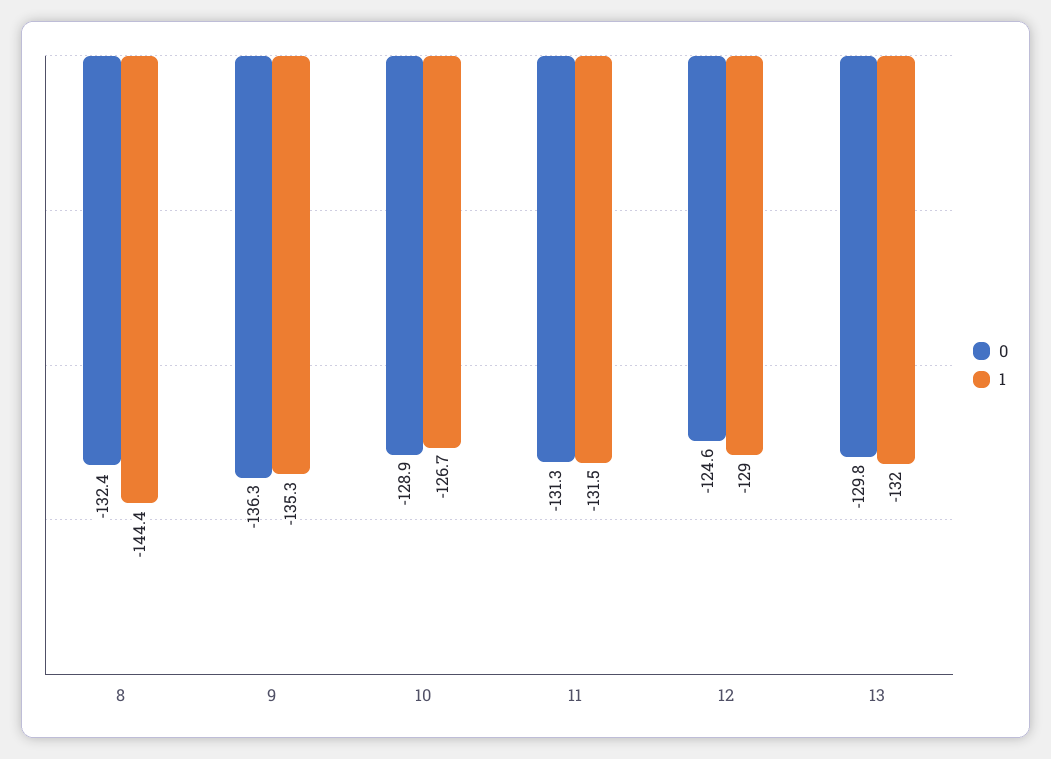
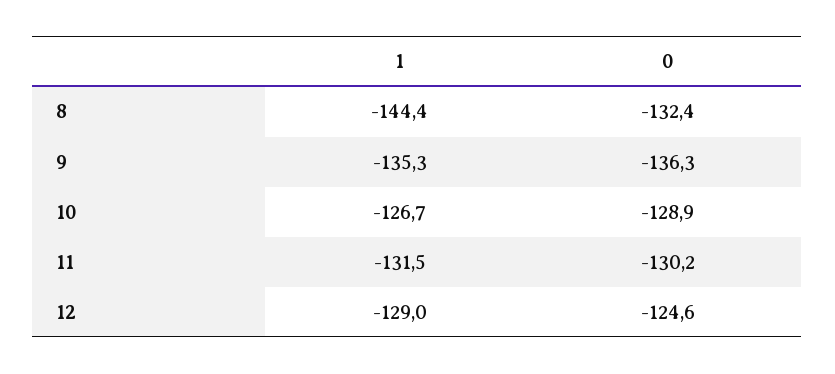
0, 11: -131.3 -> -130.2
0, 13: -129.8 -> none
1, 13: -132 -> none

